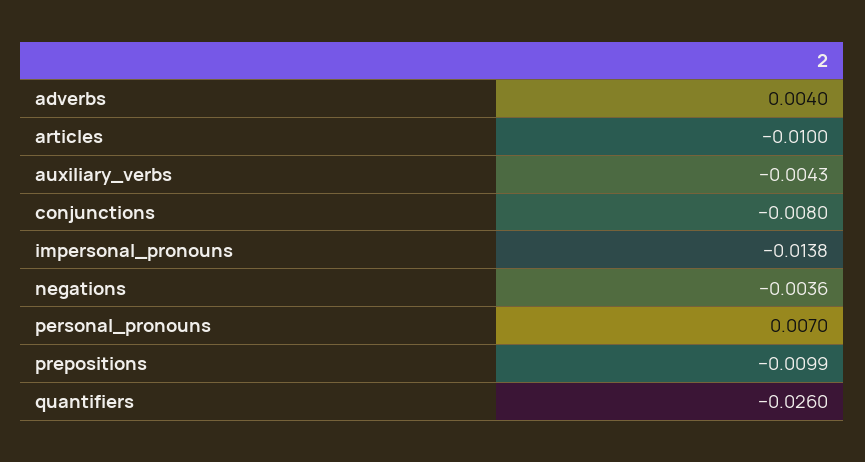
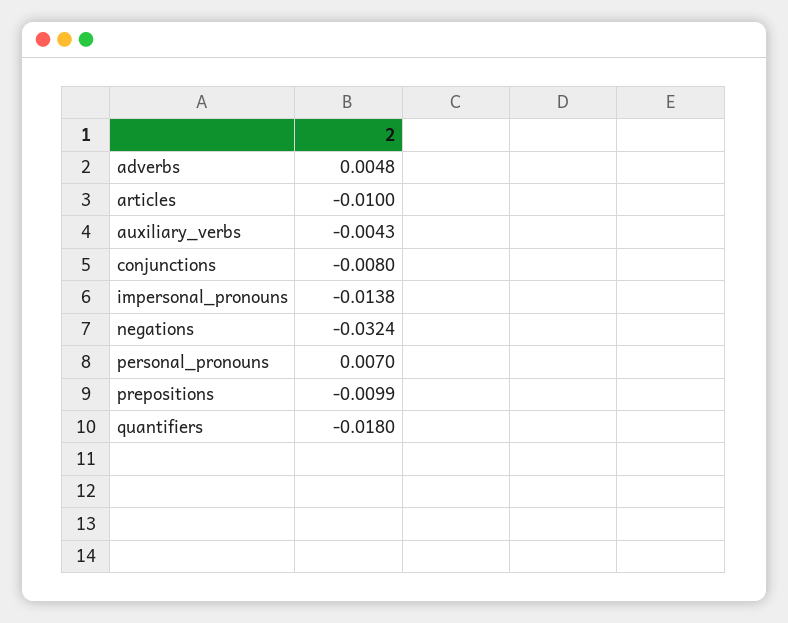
adverbs: 0.004 -> 0.0048
negations: -0.0036 -> -0.0324
quantifiers: -0.026 -> -0.018

